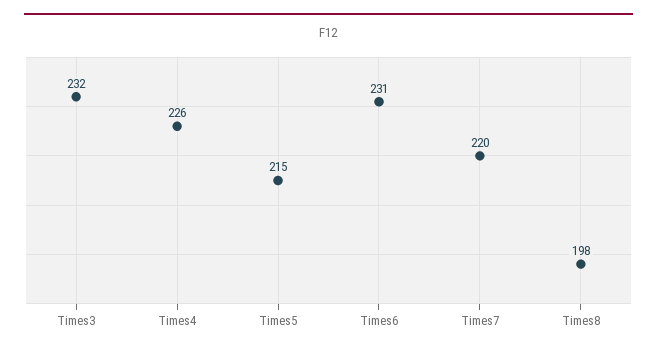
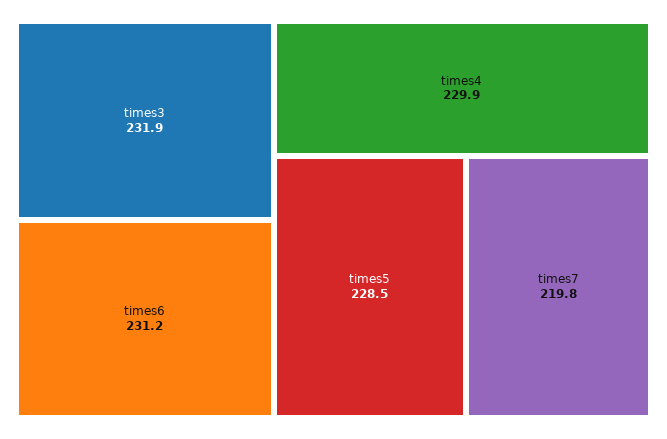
Times4: 226 -> 229.9
Times5: 215 -> 228.5
Times8: 198 -> none

